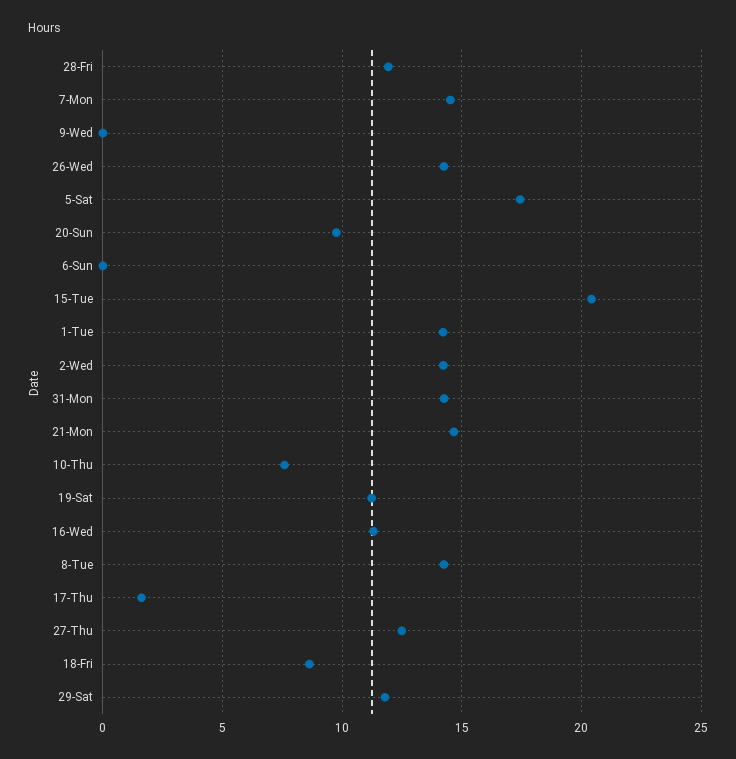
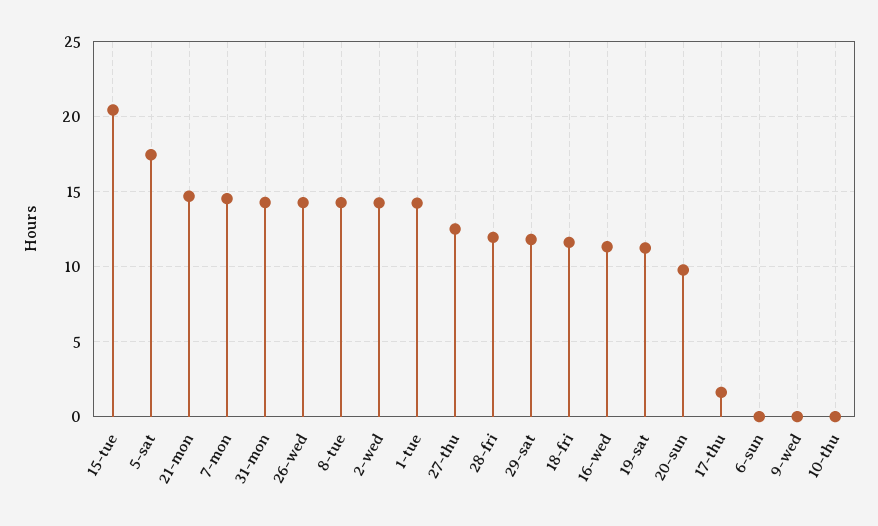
10-Thu: 7.5 -> 0
18-Fri: 8.5 -> 11.5

